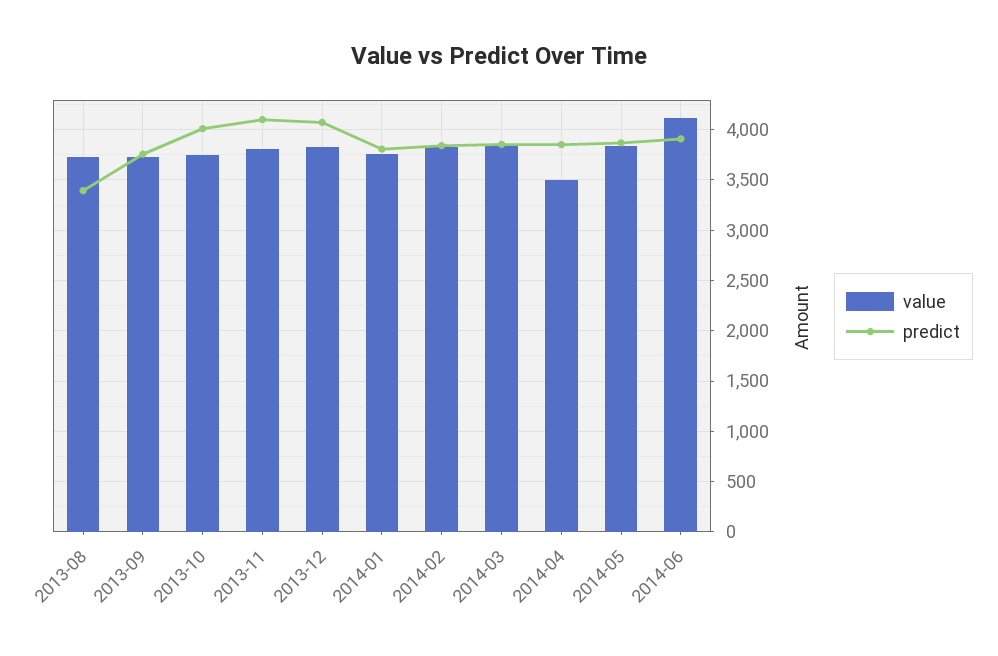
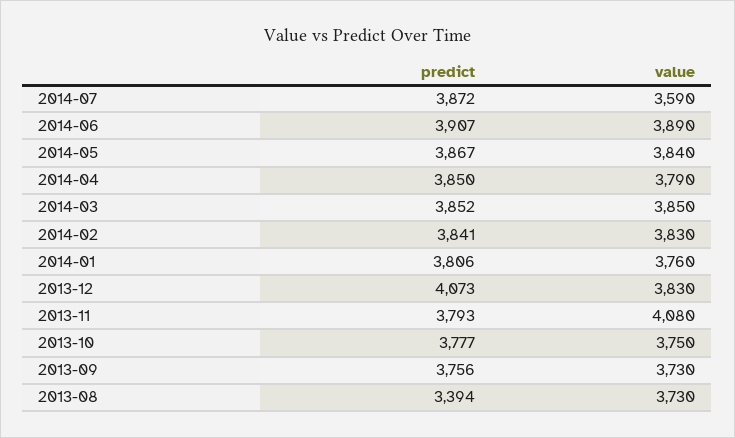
predict, 2013-10: 4000 -> 3777
value, 2013-11: 3800 -> 4080
predict, 2013-11: 4100 -> 3793
value, 2014-04: 3500 -> 3790
value, 2014-06: 4100 -> 3890
predict, 2014-07: none -> 3872
value, 2014-07: none -> 3590

